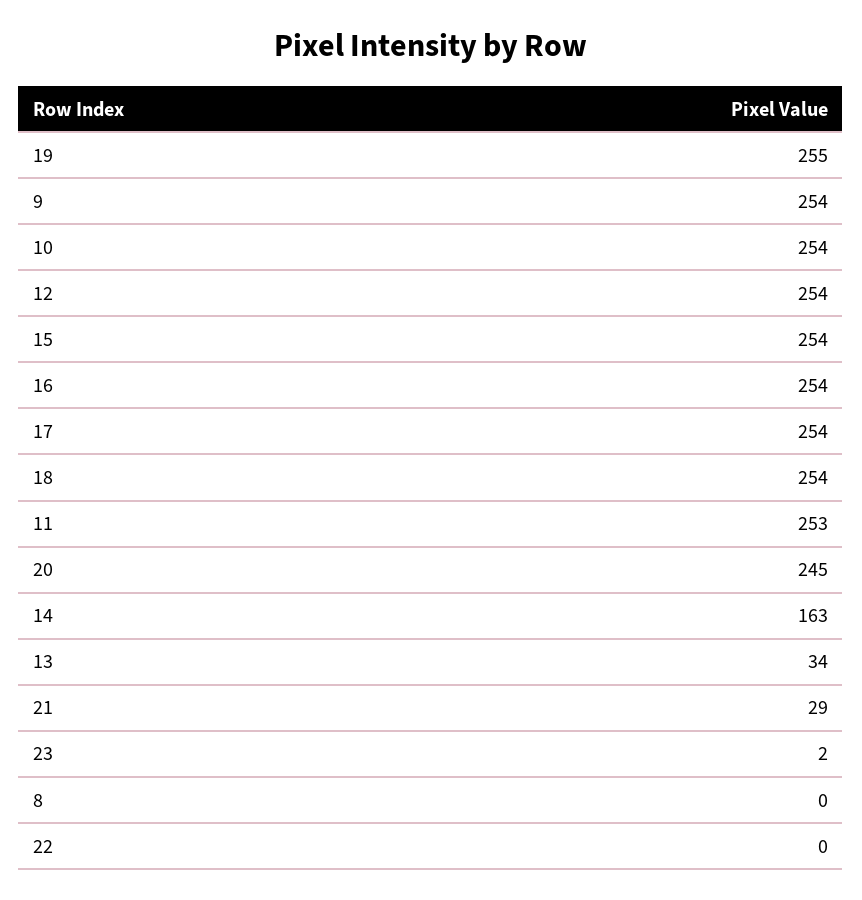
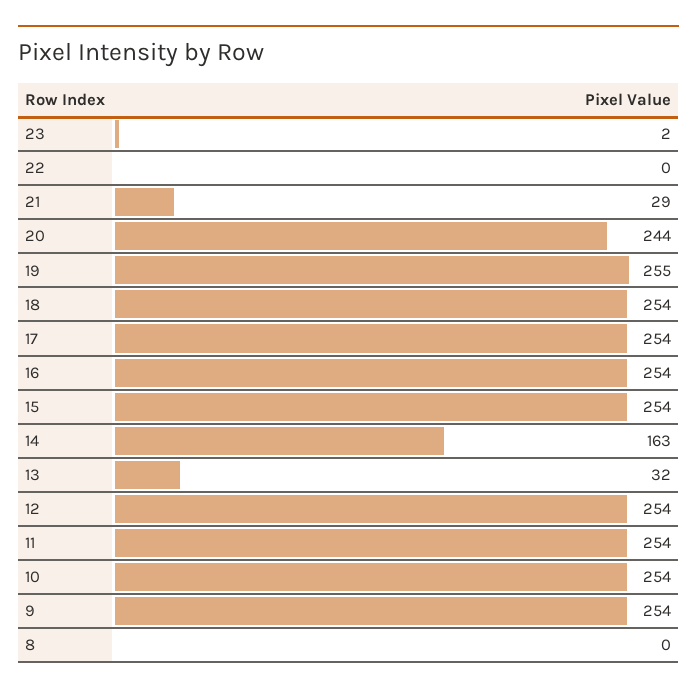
11: 253 -> 254
20: 245 -> 244
13: 34 -> 32

